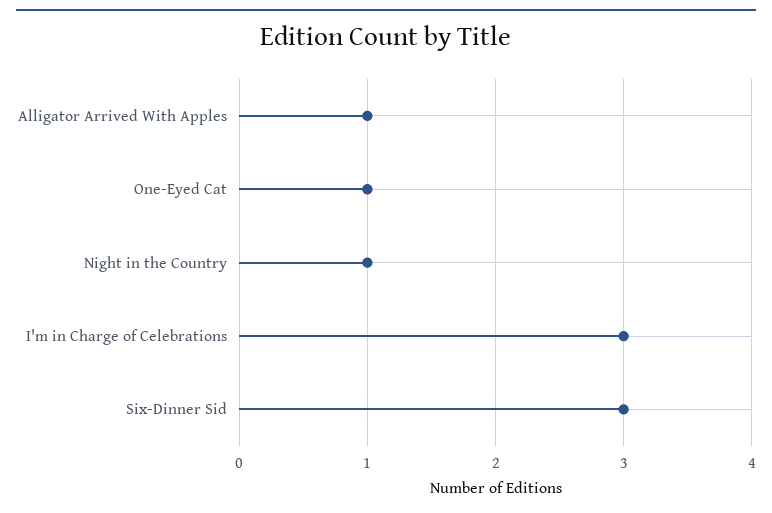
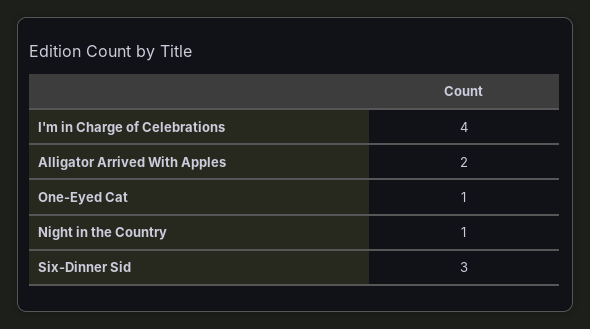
Alligator Arrived With Apples: 1 -> 2
I'm in Charge of Celebrations: 3 -> 4

